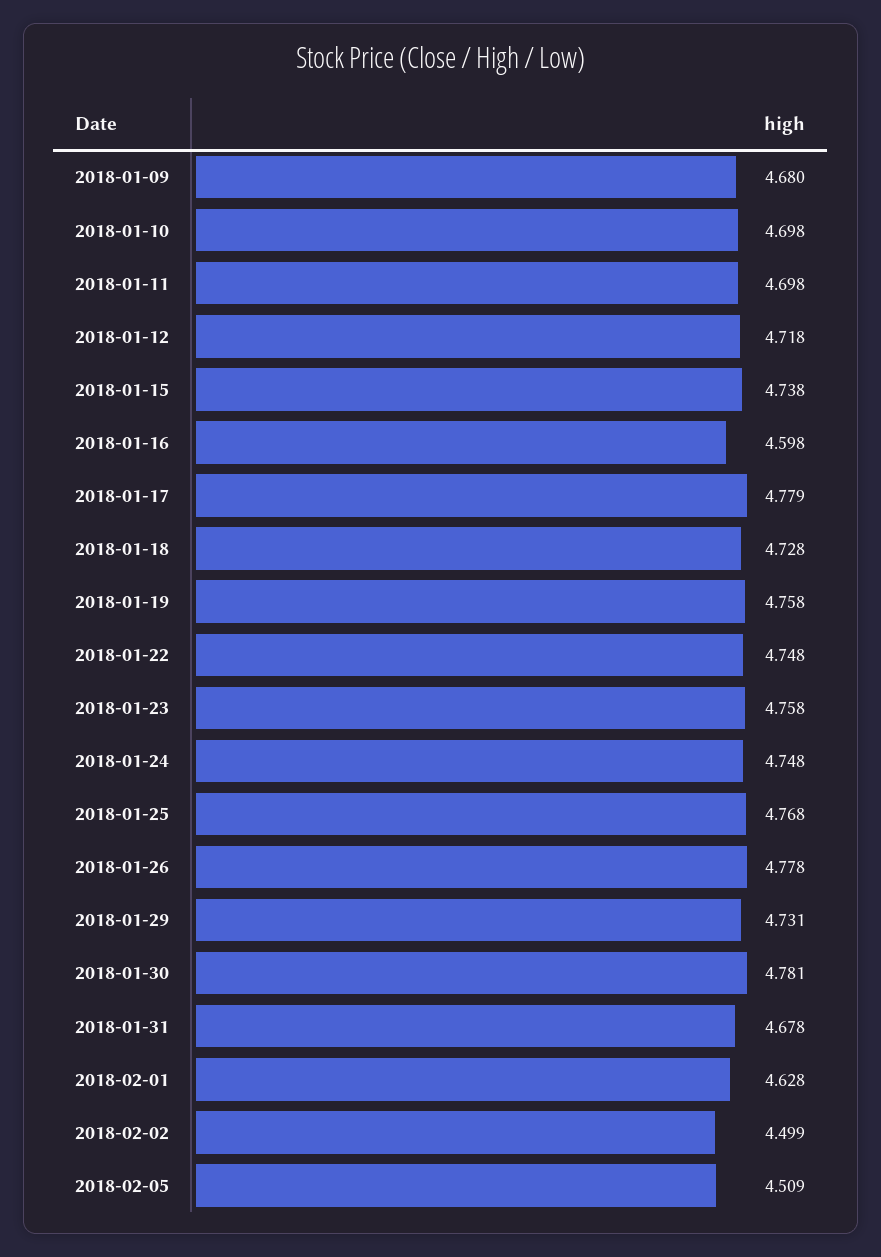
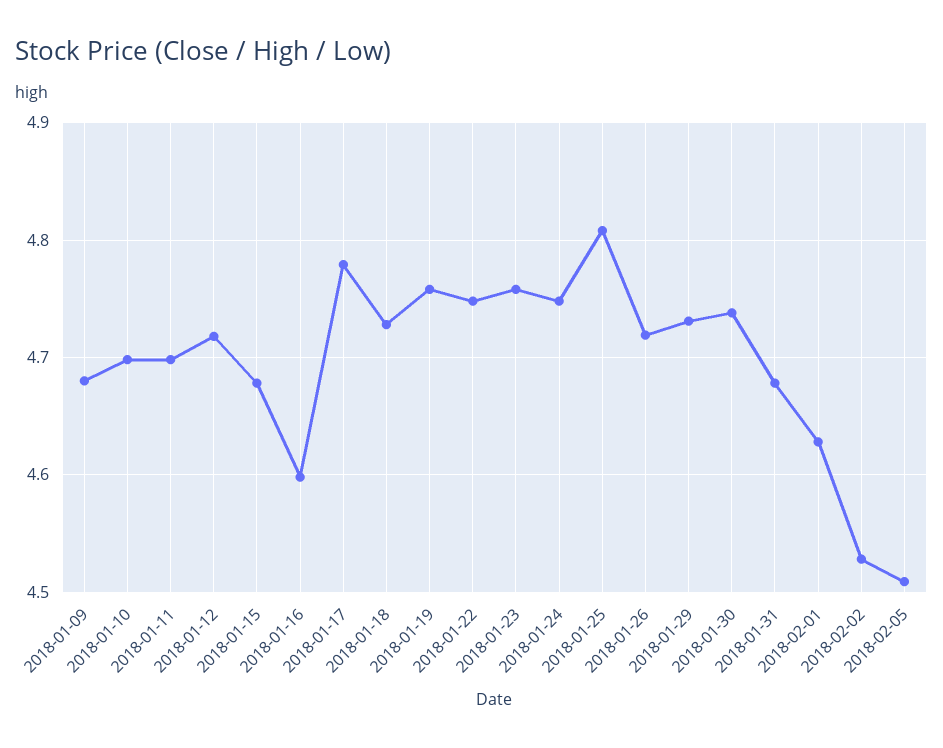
2018-01-15: 4.738 -> 4.68
2018-01-25: 4.768 -> 4.81
2018-01-26: 4.778 -> 4.72
2018-01-30: 4.781 -> 4.74
2018-02-02: 4.499 -> 4.53

